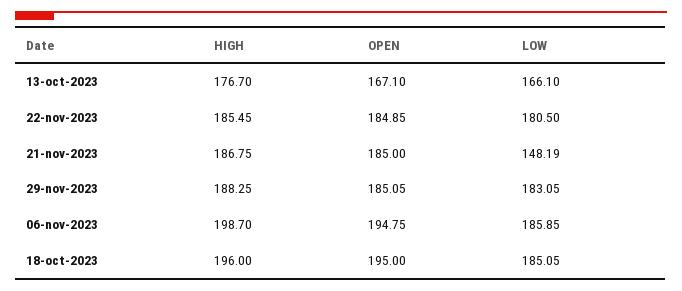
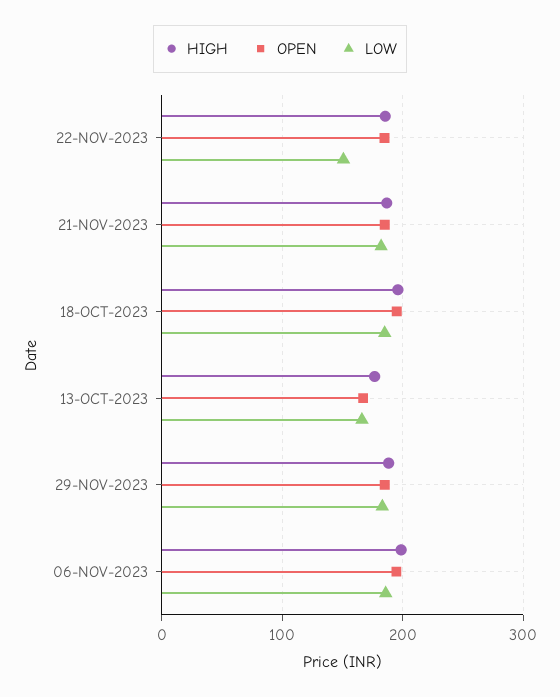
LOW, 22-nov-2023: 180.5 -> 150
LOW, 21-nov-2023: 148.19 -> 180

